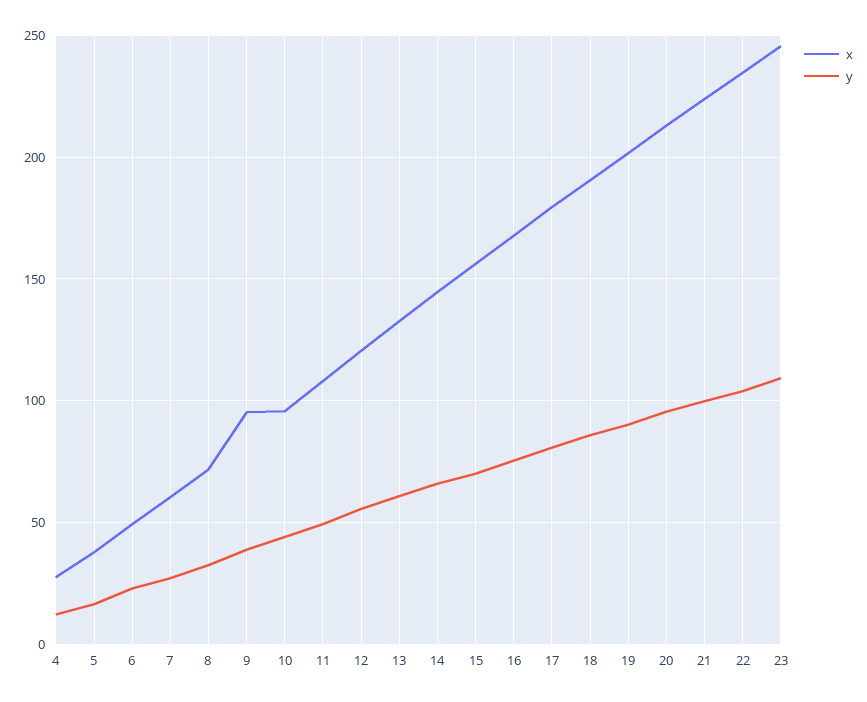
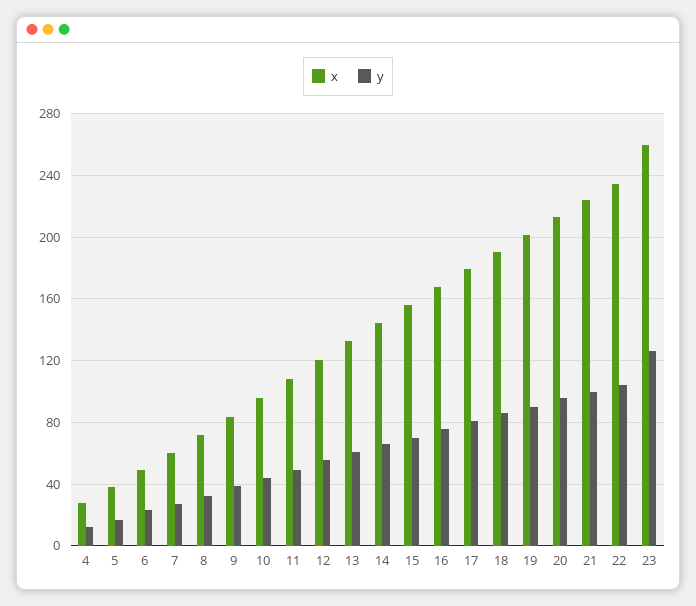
x, 9: 95 -> 85
x, 23: 245 -> 260
y, 23: 110 -> 125

